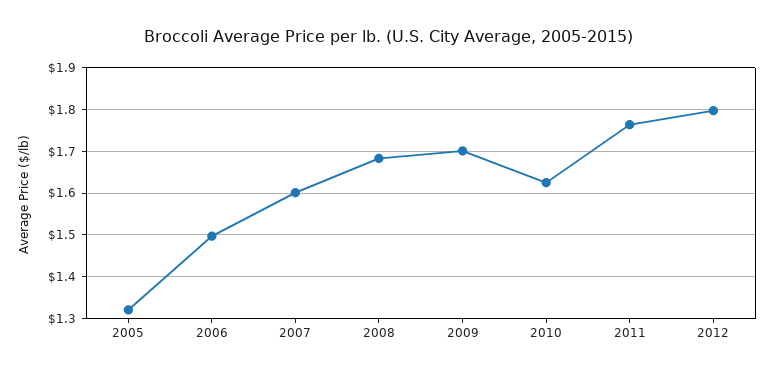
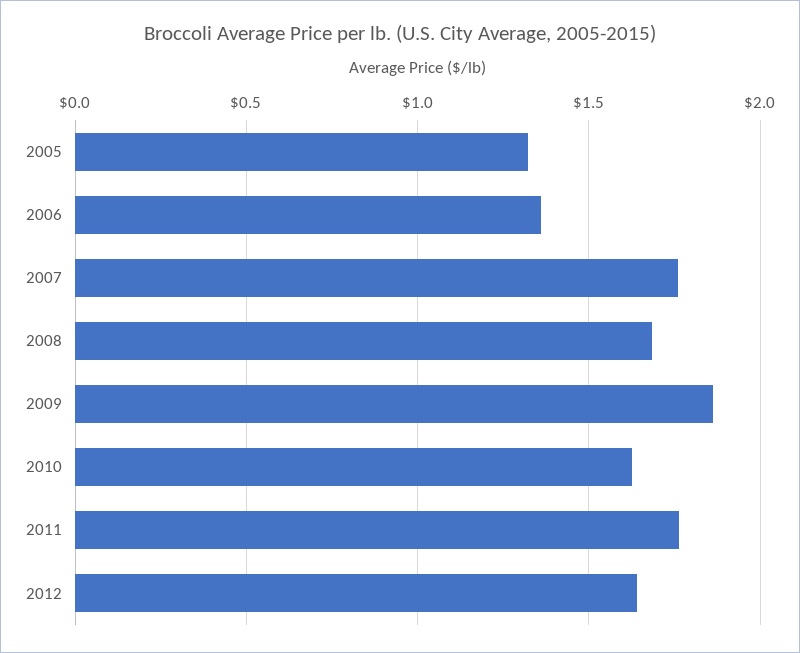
2006: 1.5 -> 1.35
2007: 1.6 -> 1.75
2009: 1.7 -> 1.85
2012: 1.8 -> 1.65

